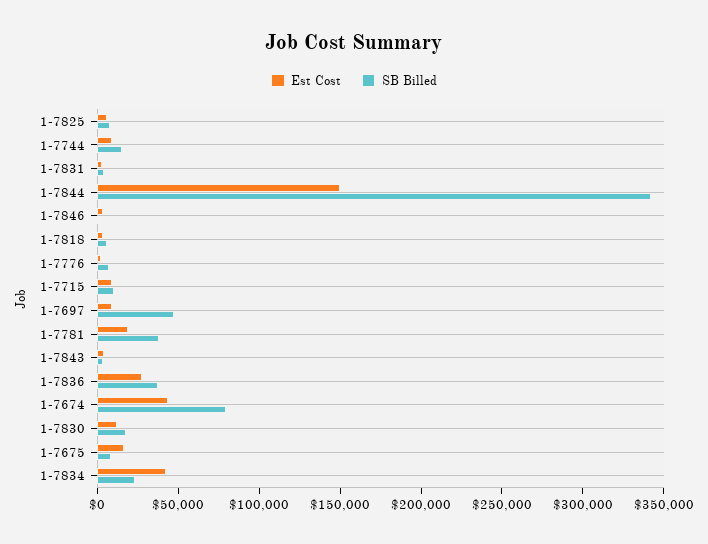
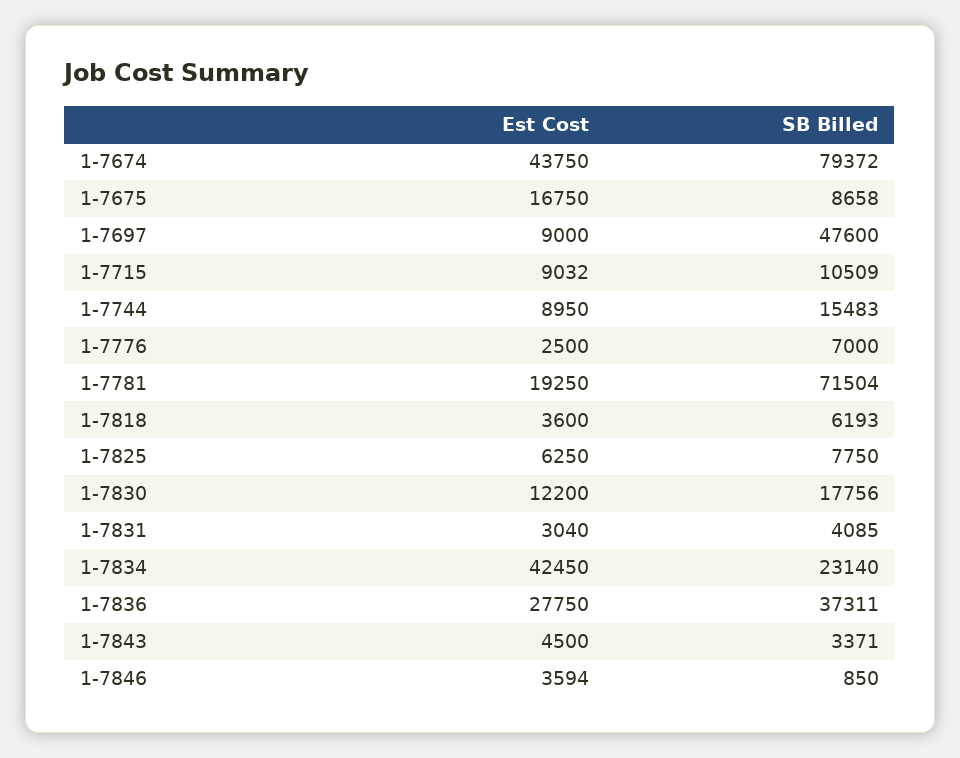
Est Cost, 1-7844: 150000 -> none
SB Billed, 1-7844: 340000 -> none
SB Billed, 1-7781: 40000 -> 71504

